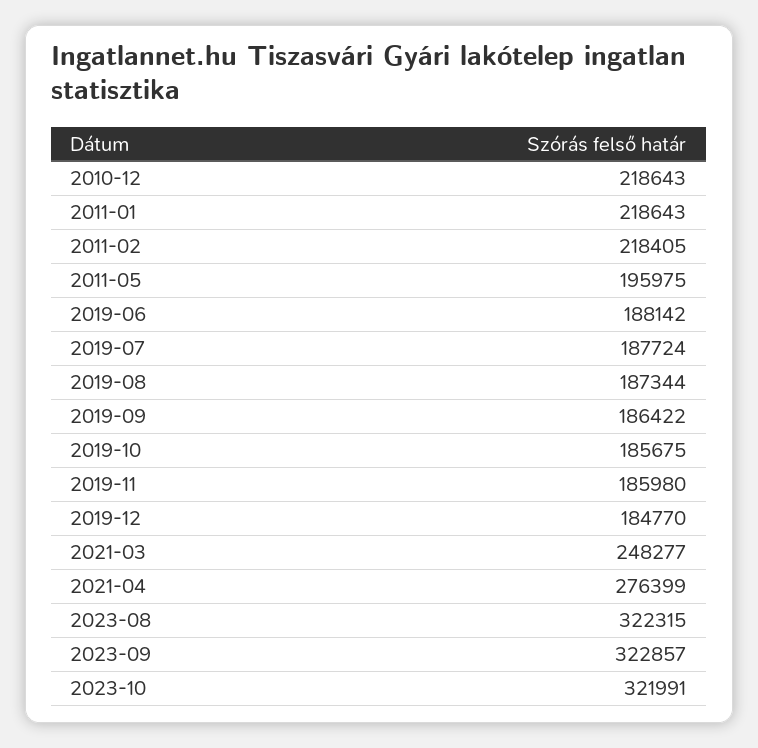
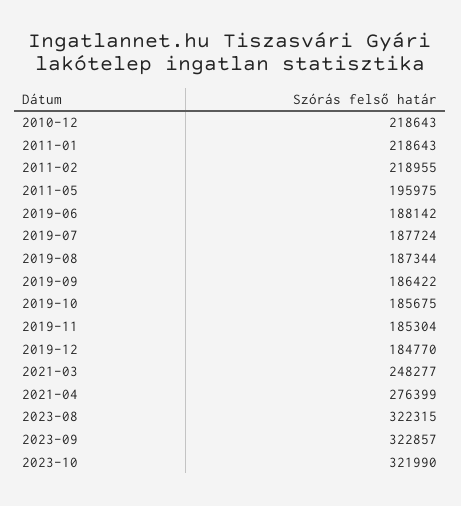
2011-02: 218405 -> 218955
2019-11: 185980 -> 185304
2023-10: 321991 -> 321990

